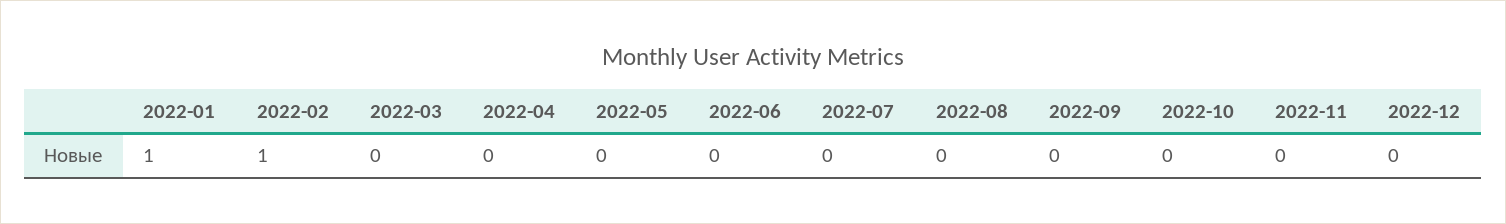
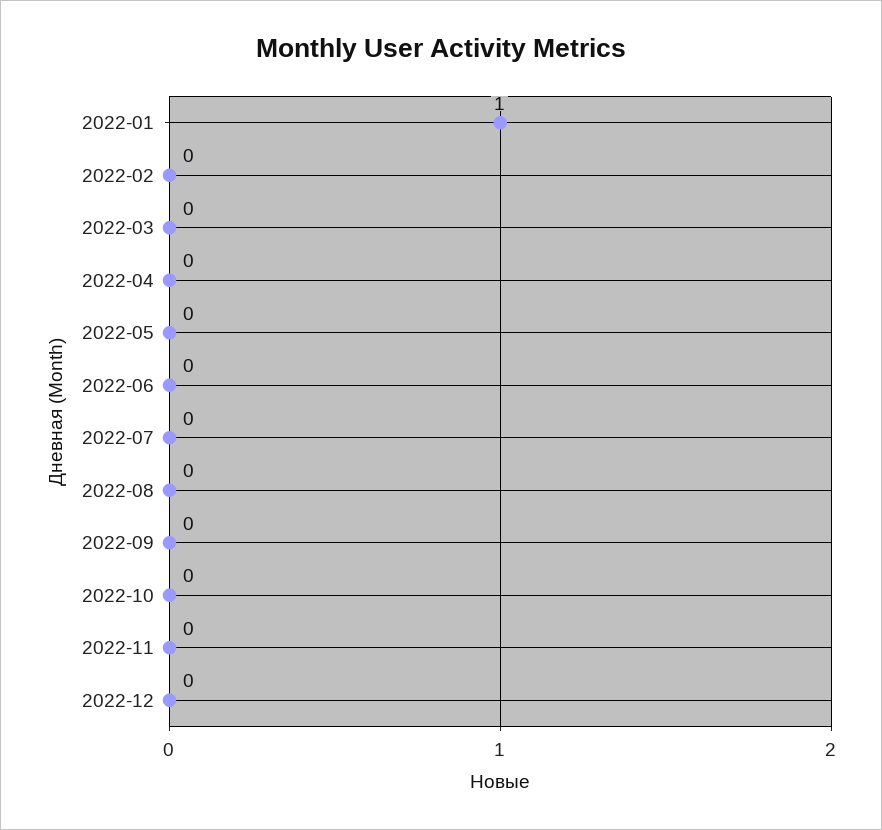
2022-02: 1 -> 0

